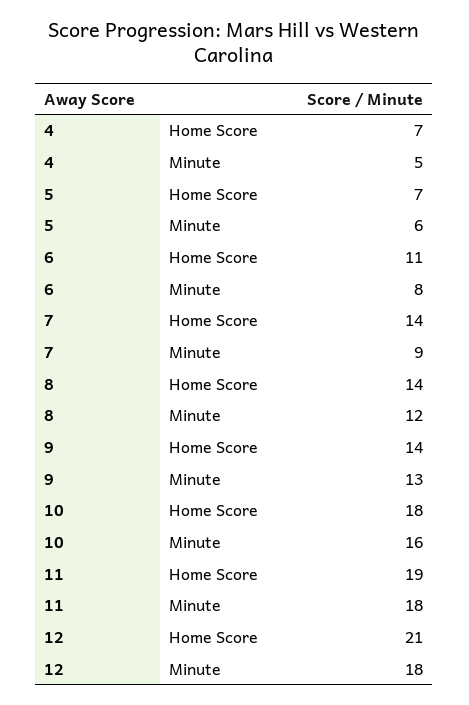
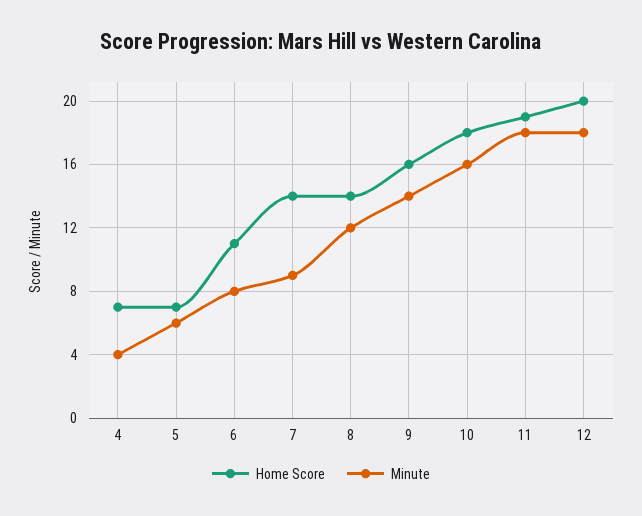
Minute, 4: 5 -> 4
Home Score, 9: 14 -> 16
Minute, 9: 13 -> 14
Home Score, 12: 21 -> 20

